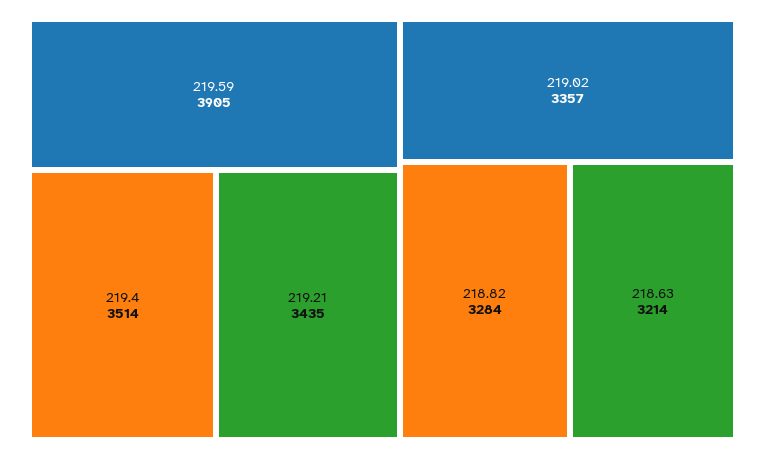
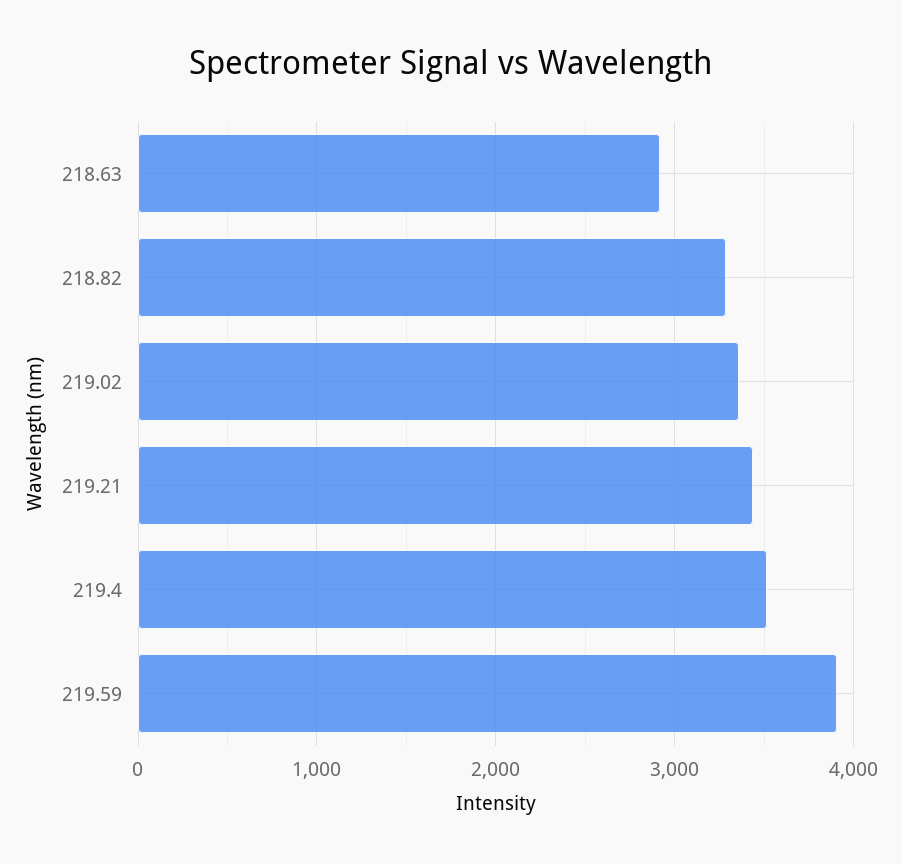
218.63: 3214 -> 2900

